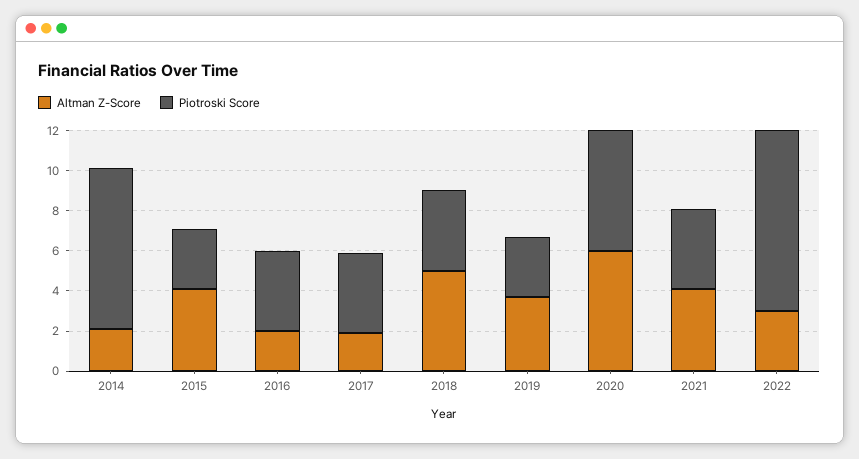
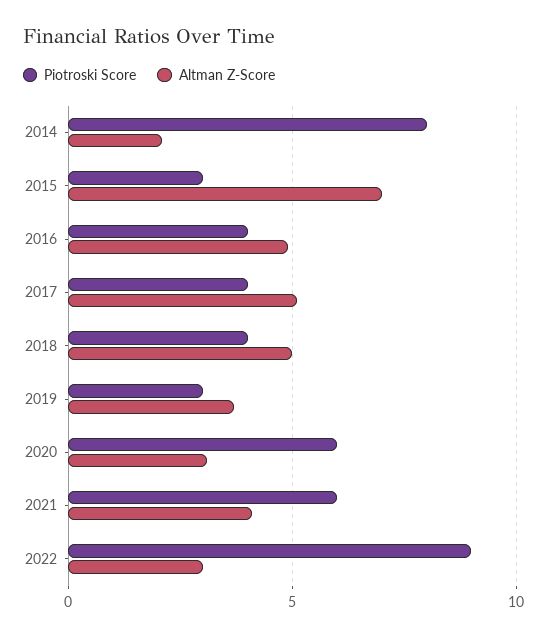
Altman Z-Score, 2015: 4 -> 7
Altman Z-Score, 2016: 2 -> 5
Altman Z-Score, 2017: 2 -> 5
Altman Z-Score, 2020: 6 -> 3
Piotroski Score, 2021: 4 -> 6

